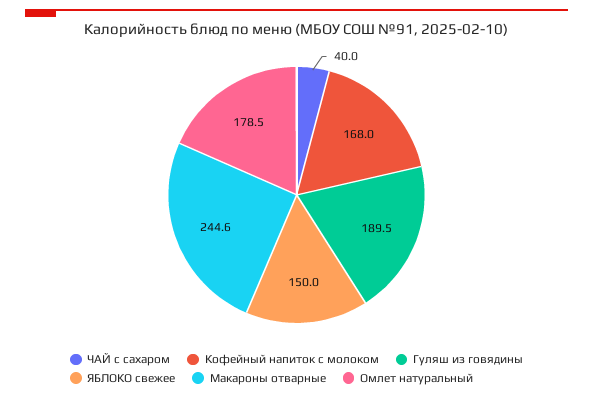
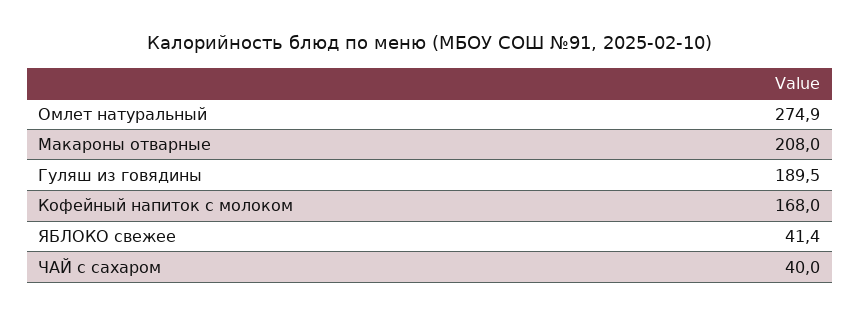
ЯБЛОКО свежее: 150 -> 41.4
Макароны отварные: 244.6 -> 208
Омлет натуральный: 178.5 -> 274.9

